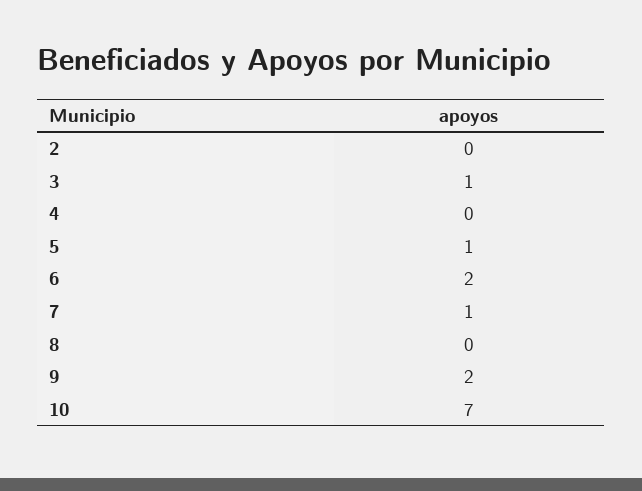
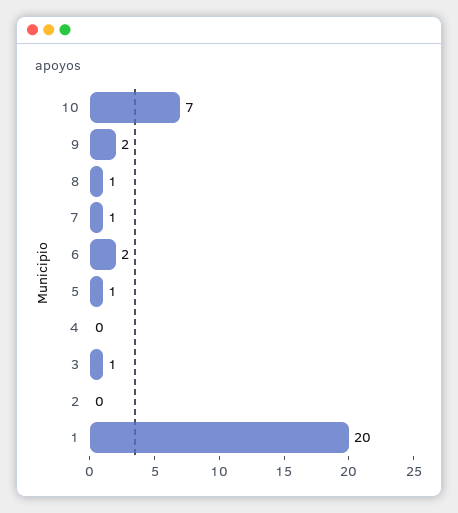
8: 0 -> 1
1: none -> 20

